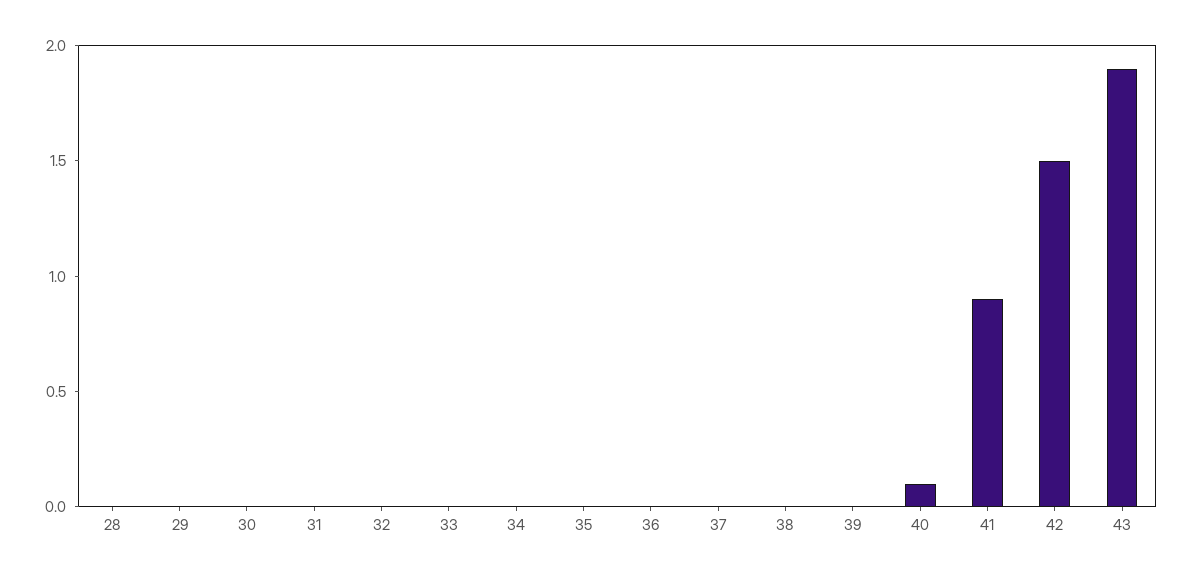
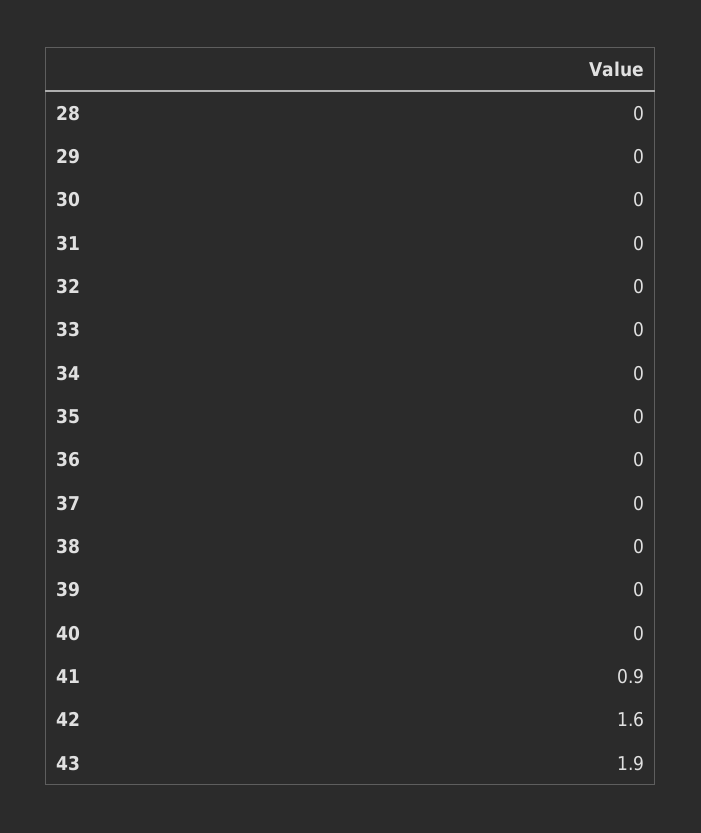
40: 0.1 -> 0
42: 1.5 -> 1.6

